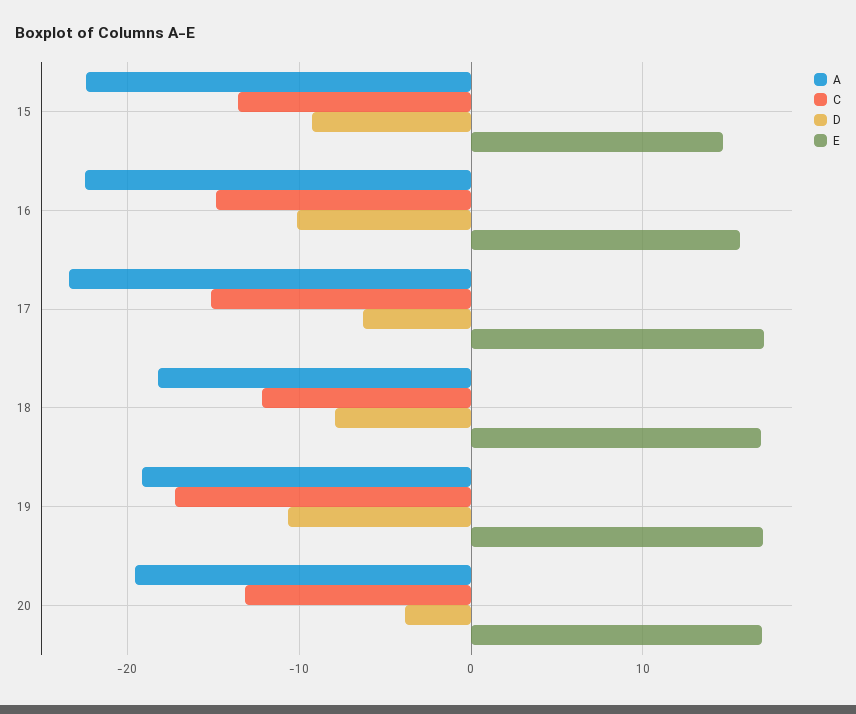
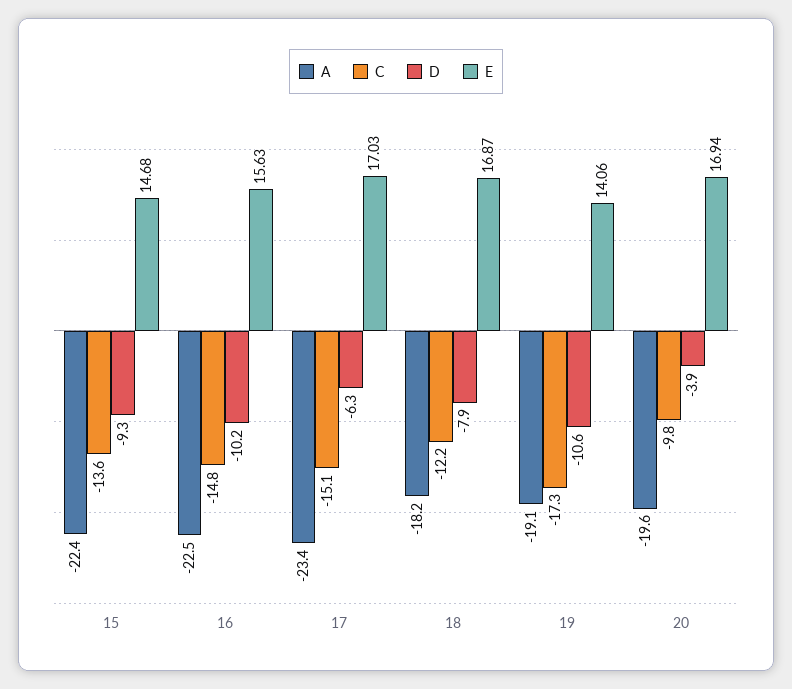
E, 19: 17 -> 14.06
C, 20: -13 -> -9.8

